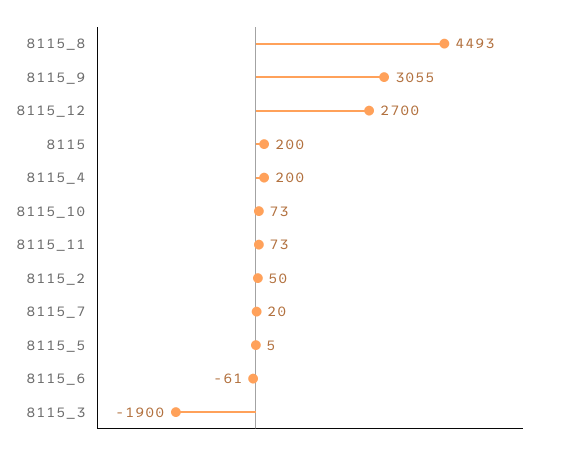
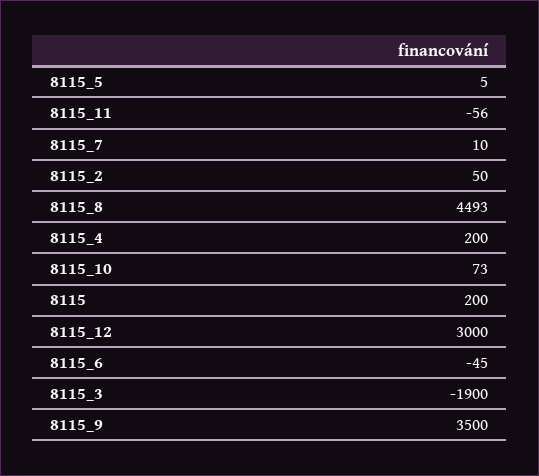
8115_9: 3055 -> 3500
8115_12: 2700 -> 3000
8115_11: 73 -> -56
8115_7: 20 -> 10
8115_6: -61 -> -45

